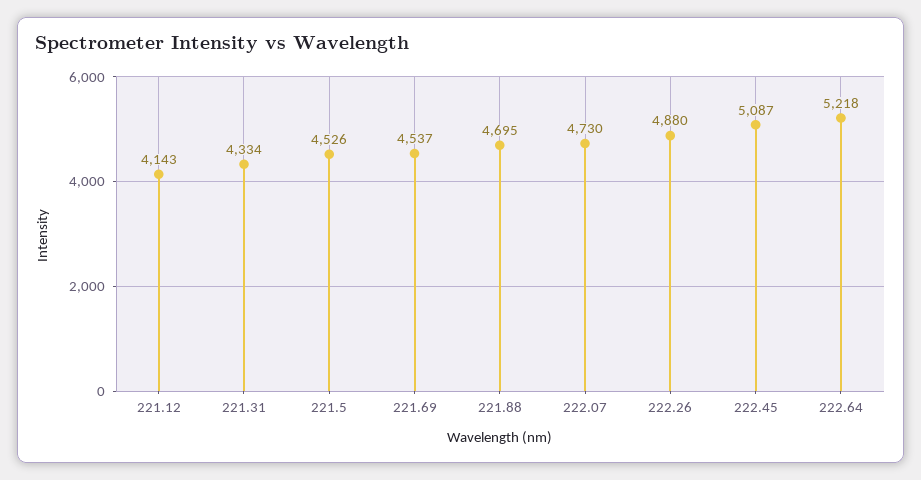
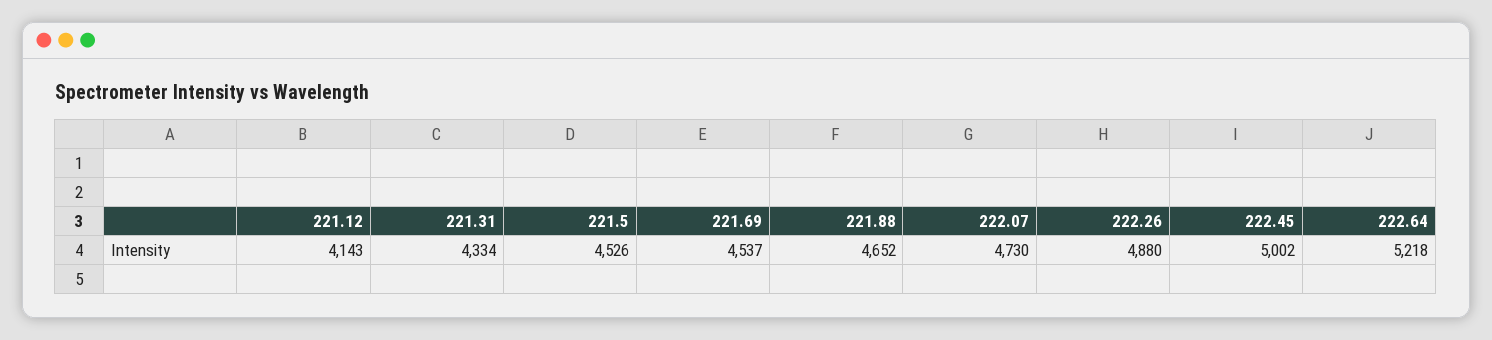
221.88: 4695 -> 4652
222.45: 5087 -> 5002

